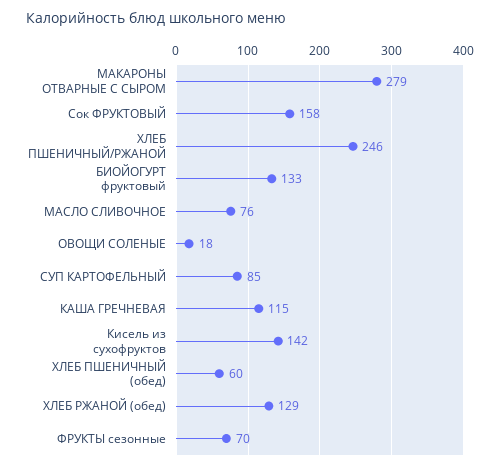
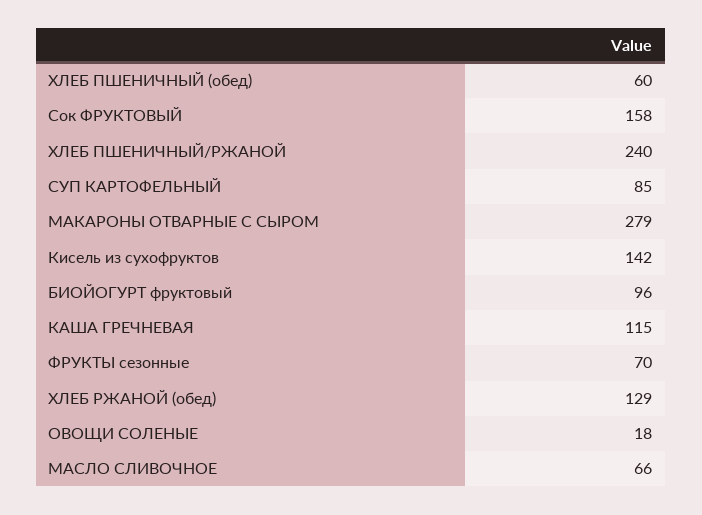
ХЛЕБ ПШЕНИЧНЫЙ/РЖАНОЙ: 246 -> 240
БИОЙОГУРТ фруктовый: 133 -> 96
МАСЛО СЛИВОЧНОЕ: 76 -> 66

